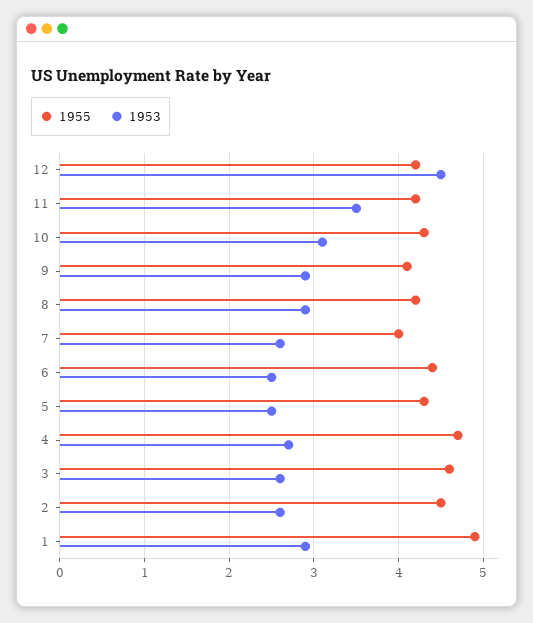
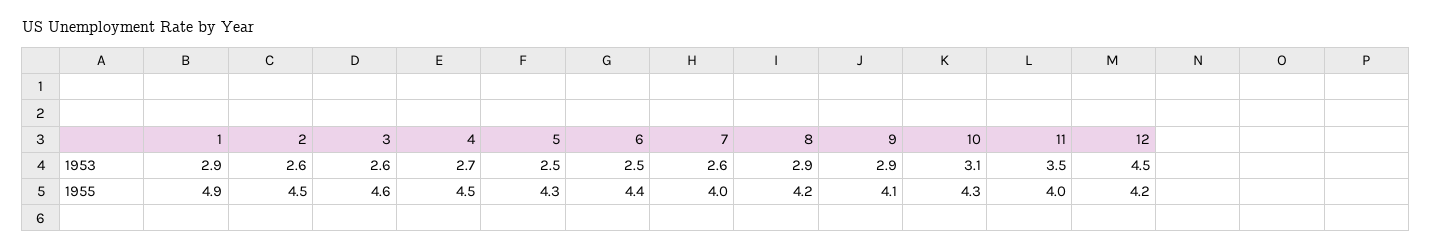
1955, 11: 4.2 -> 4
1955, 4: 4.7 -> 4.5

